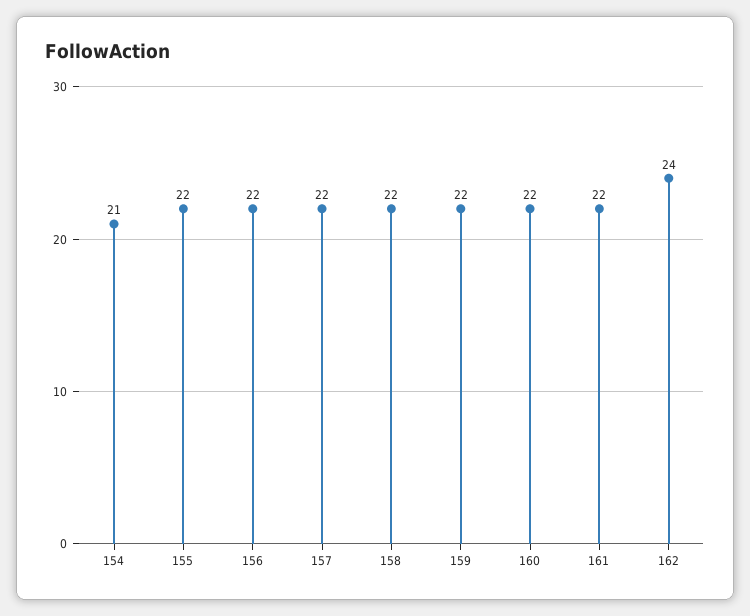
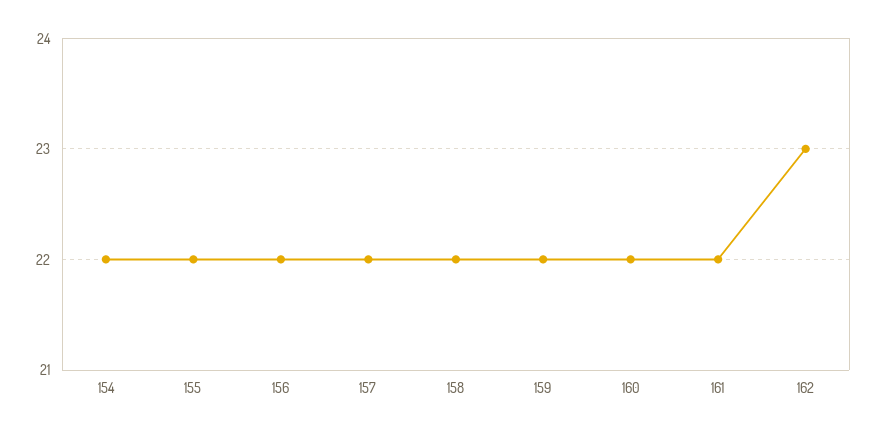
154: 21 -> 22
162: 24 -> 23

